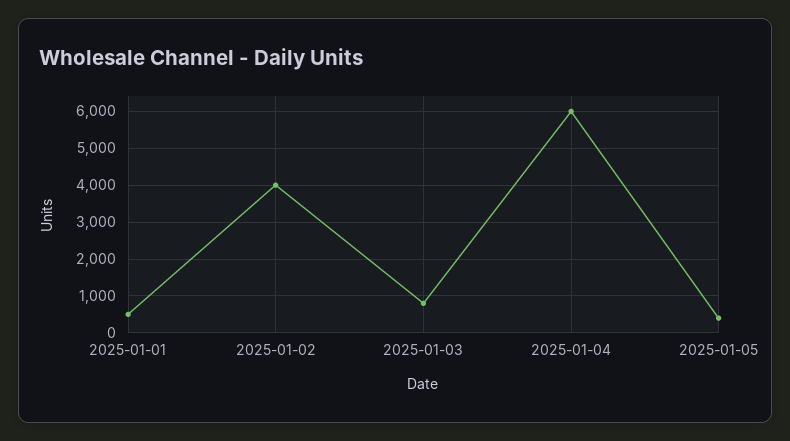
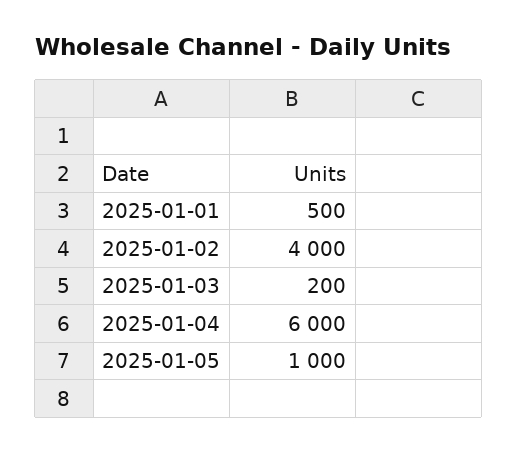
2025-01-03: 800 -> 200
2025-01-05: 400 -> 1000

